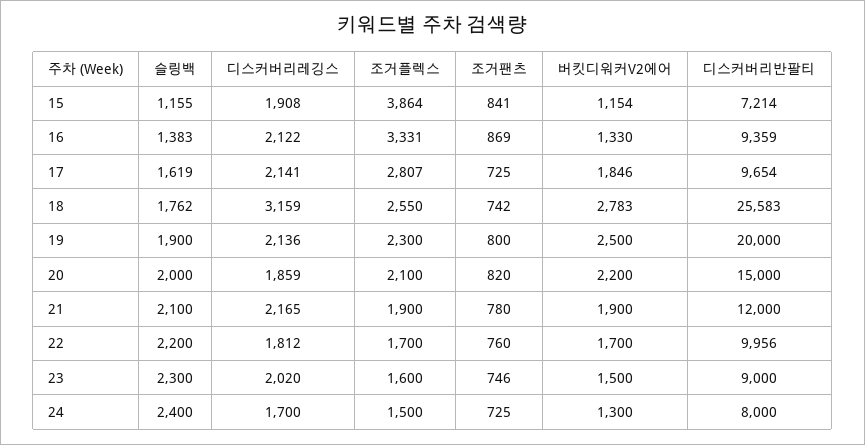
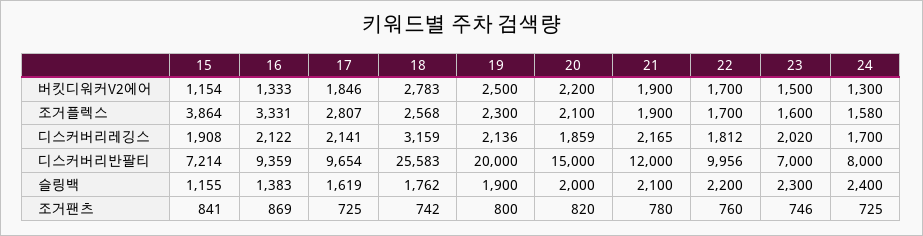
버킷디워커V2에어, 16: 1330 -> 1333
조거플렉스, 18: 2550 -> 2568
디스커버리반팔티, 23: 9000 -> 7000
조거플렉스, 24: 1500 -> 1580

